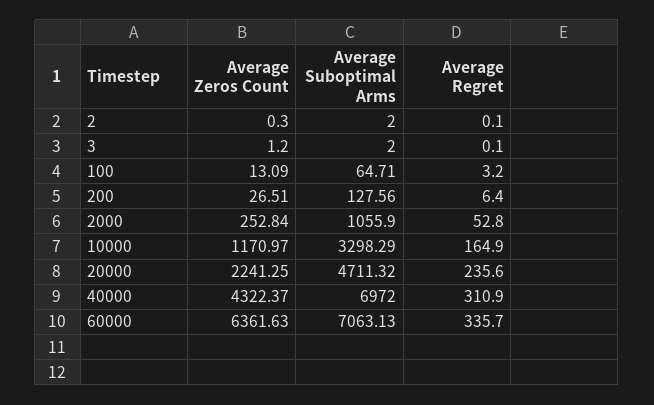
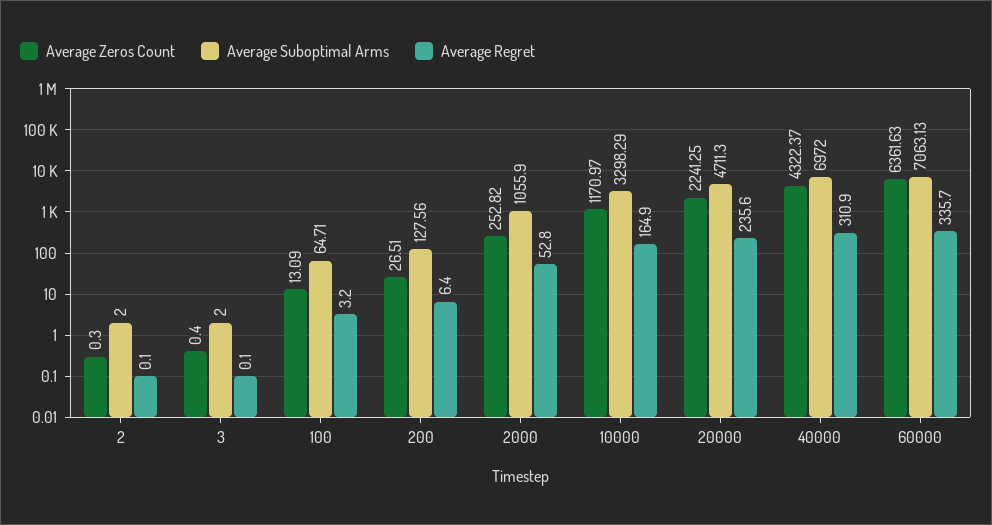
Average Zeros Count, 3: 1.2 -> 0.4
Average Zeros Count, 2000: 252.84 -> 252.82
Average Suboptimal Arms, 20000: 4711.32 -> 4711.3

